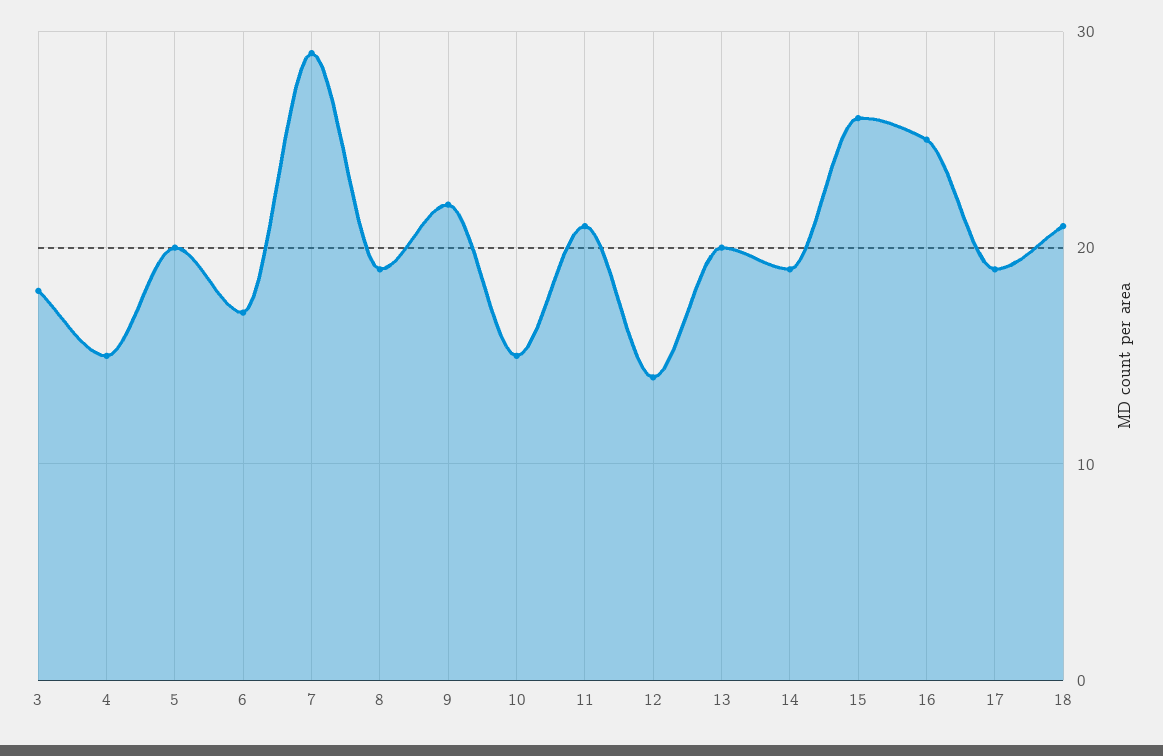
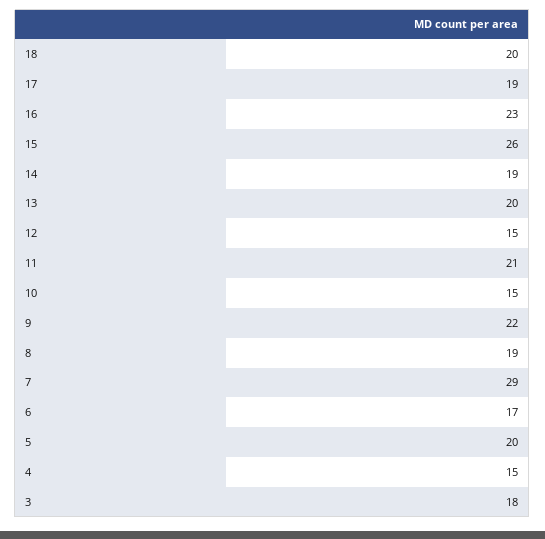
12: 14 -> 15
16: 25 -> 23
18: 21 -> 20

